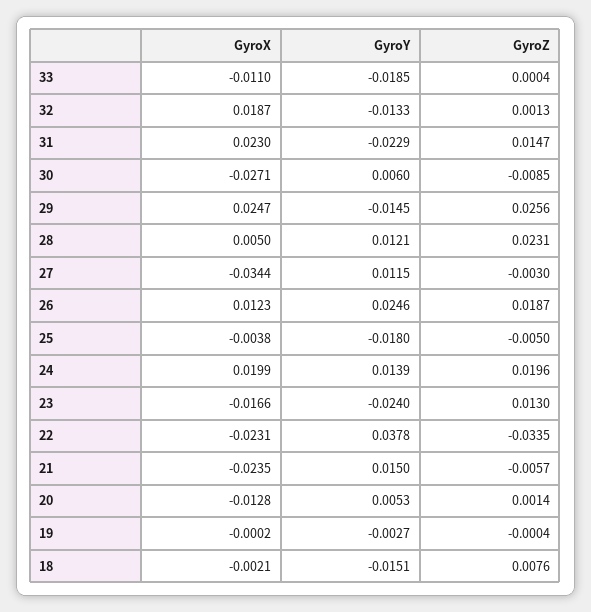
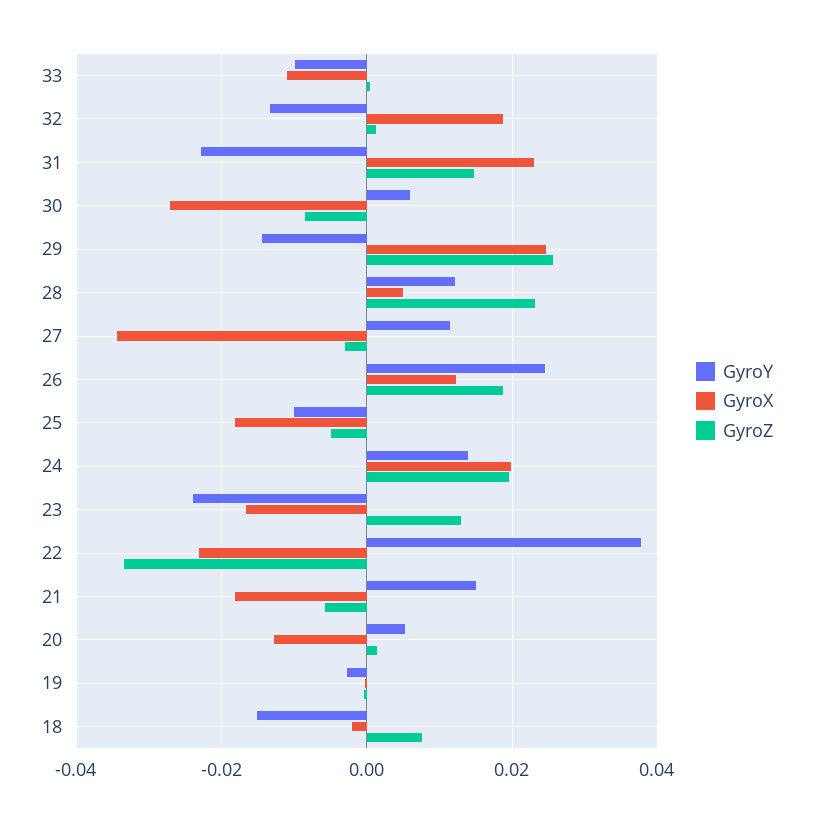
GyroY, 33: -0.0185 -> -0.01
GyroX, 25: -0.0038 -> -0.018
GyroY, 25: -0.018 -> -0.01
GyroX, 21: -0.0235 -> -0.018

